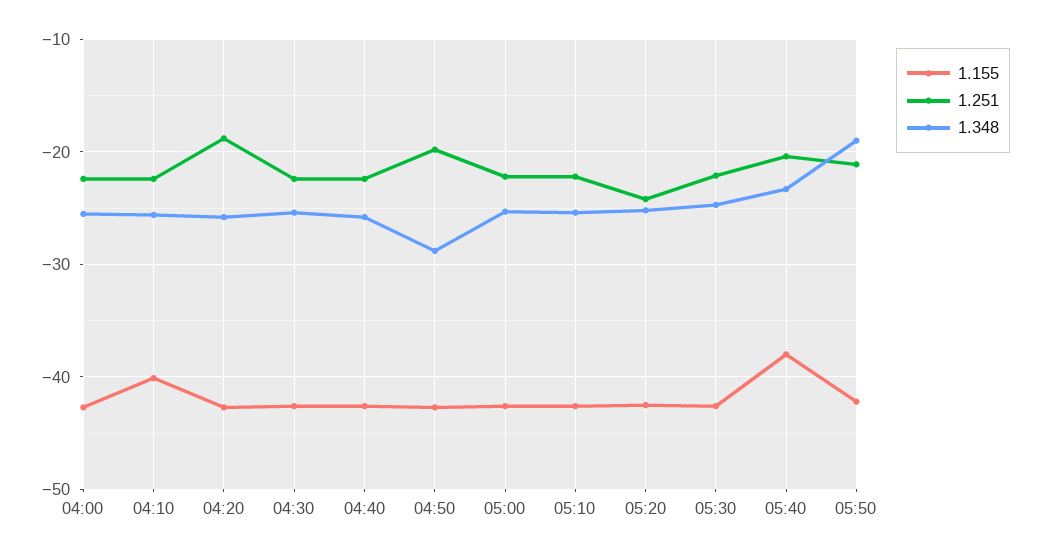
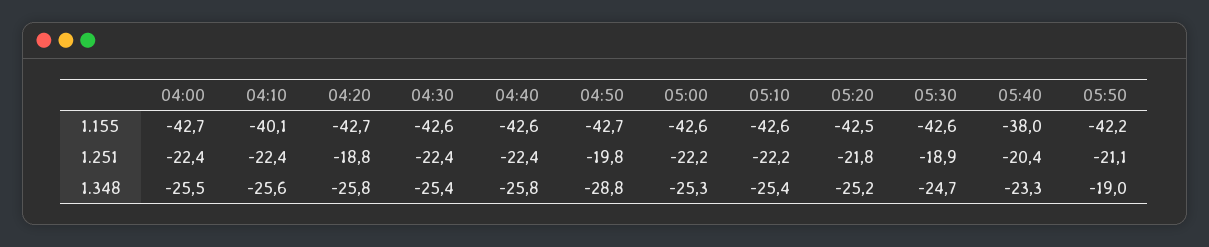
1.251, 05:20: -24 -> -21.8
1.251, 05:30: -22 -> -18.9

